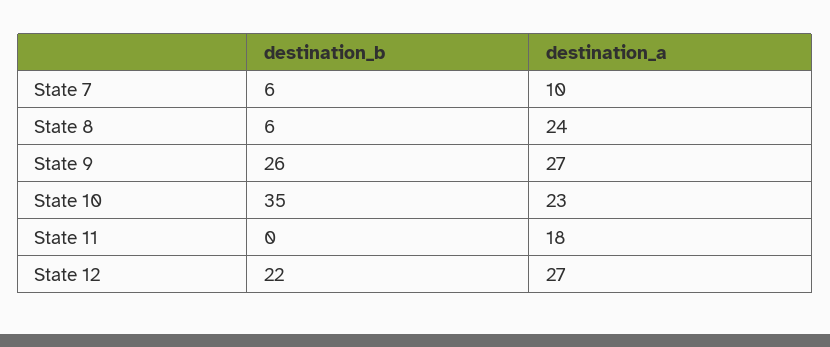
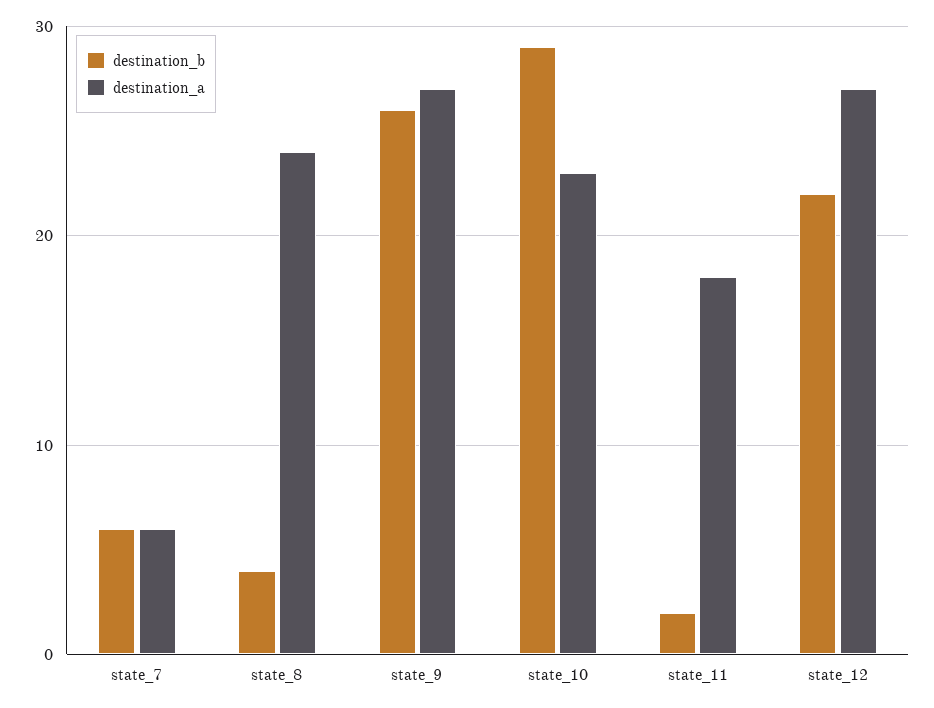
destination_a, State 7: 10 -> 6
destination_b, State 8: 6 -> 4
destination_b, State 10: 35 -> 29
destination_b, State 11: 0 -> 2

